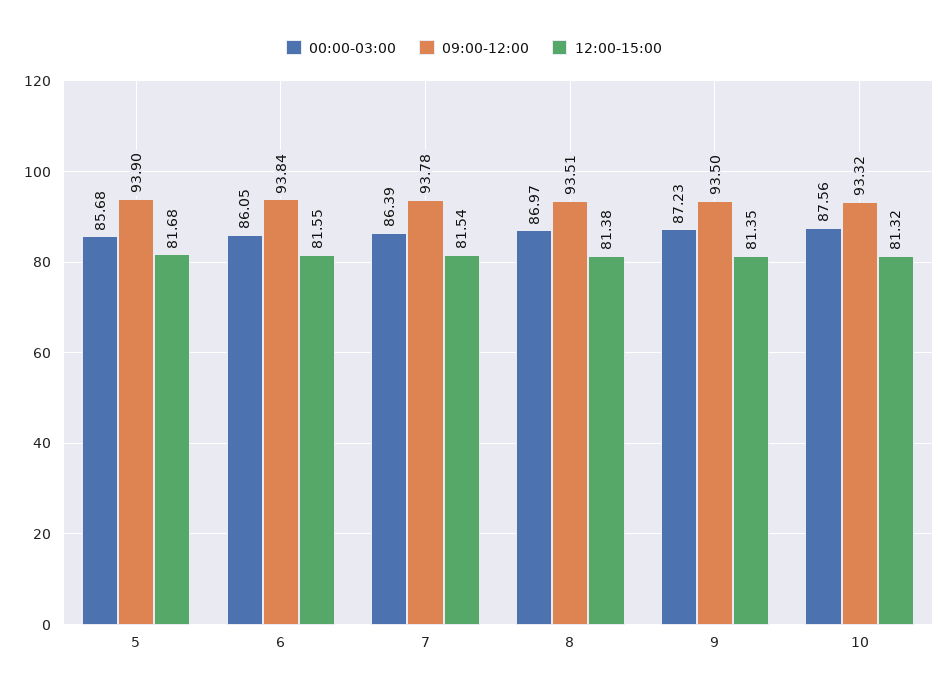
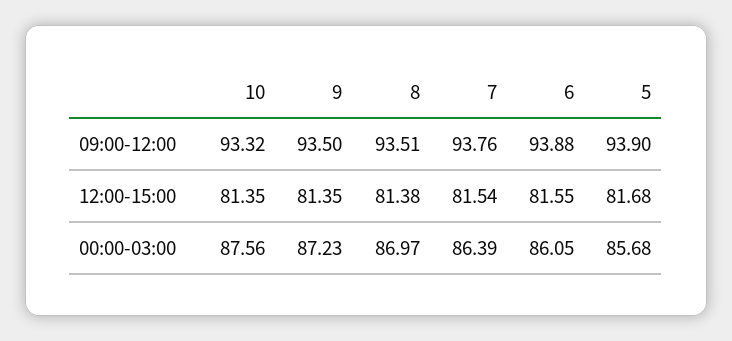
09:00-12:00, 6: 93.84 -> 93.88
09:00-12:00, 7: 93.78 -> 93.76
12:00-15:00, 10: 81.32 -> 81.35

